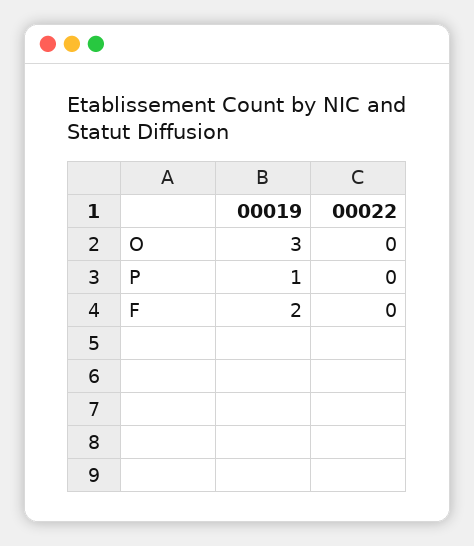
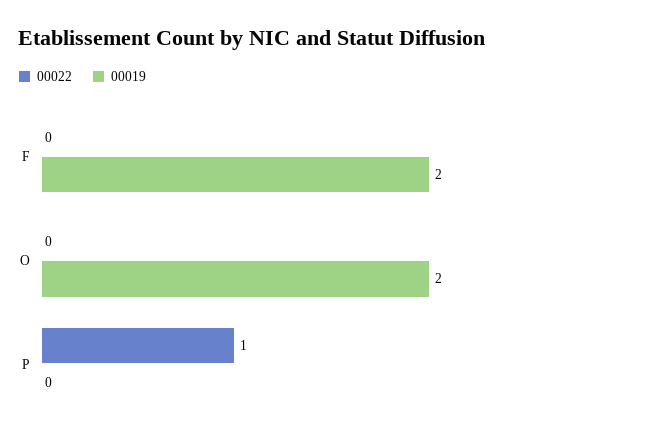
00019, O: 3 -> 2
00019, P: 1 -> 0
00022, P: 0 -> 1

